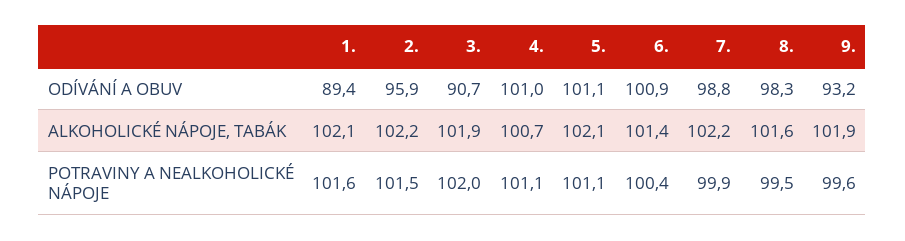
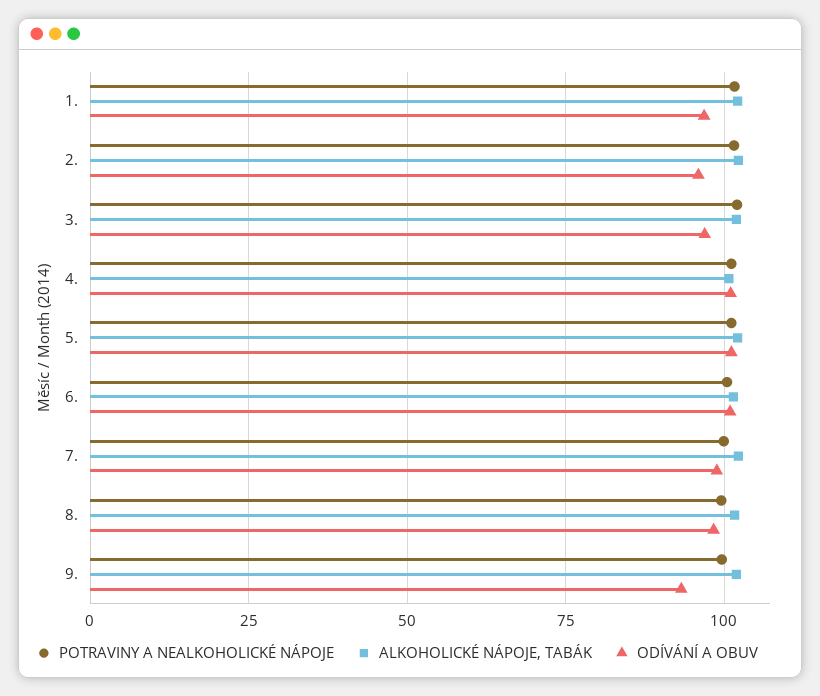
ODÍVÁNÍ A OBUV, 1.: 89.4 -> 97.5
ODÍVÁNÍ A OBUV, 3.: 90.7 -> 97.5

